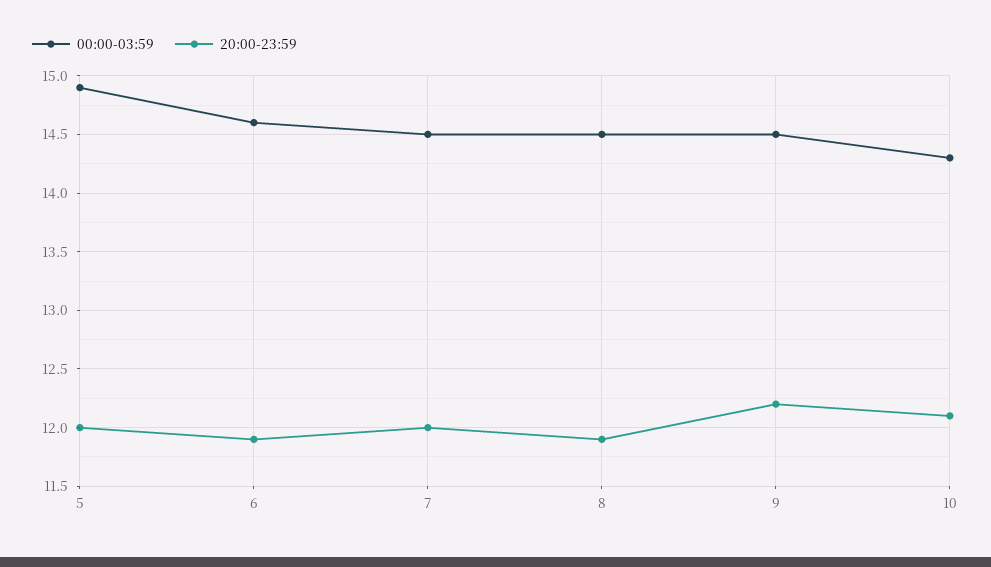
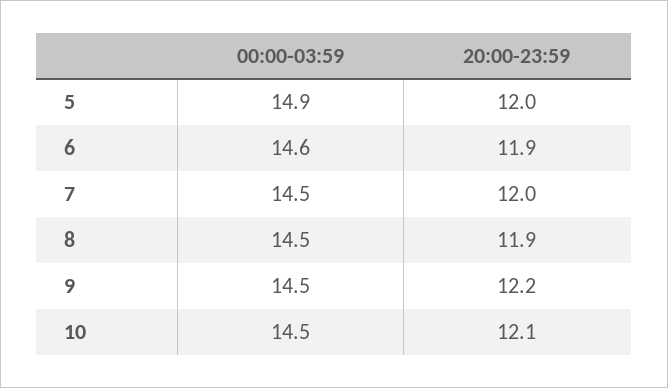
00:00-03:59, 10: 14.3 -> 14.5

